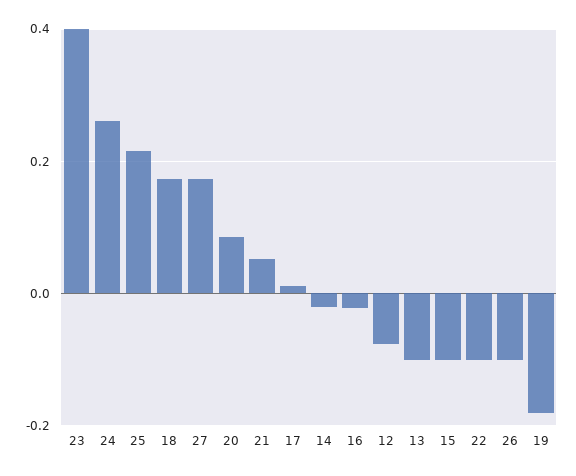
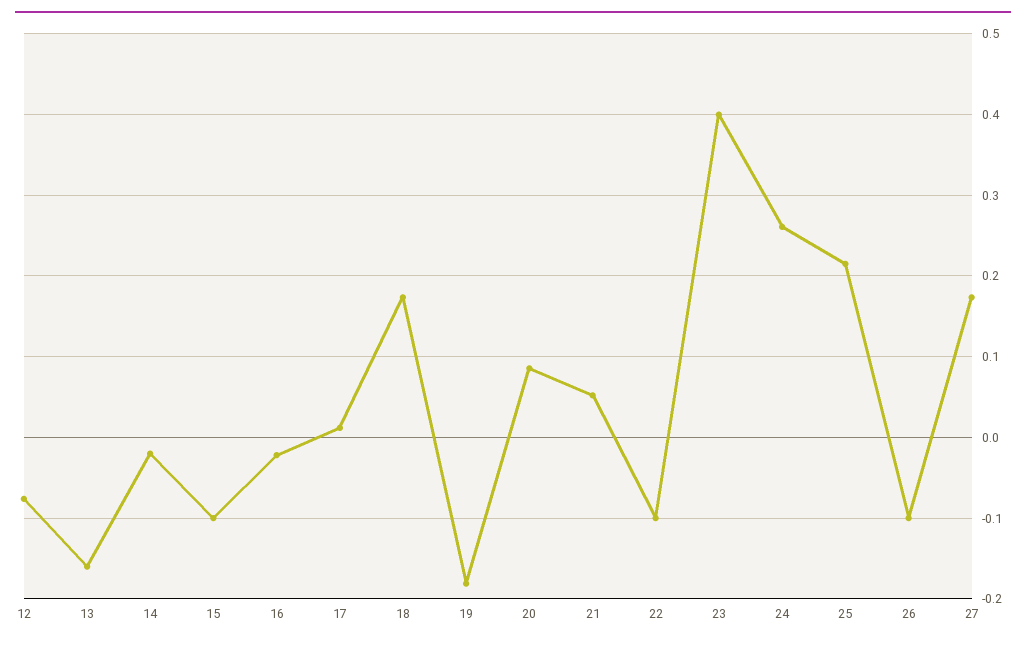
13: -0.1 -> -0.16

